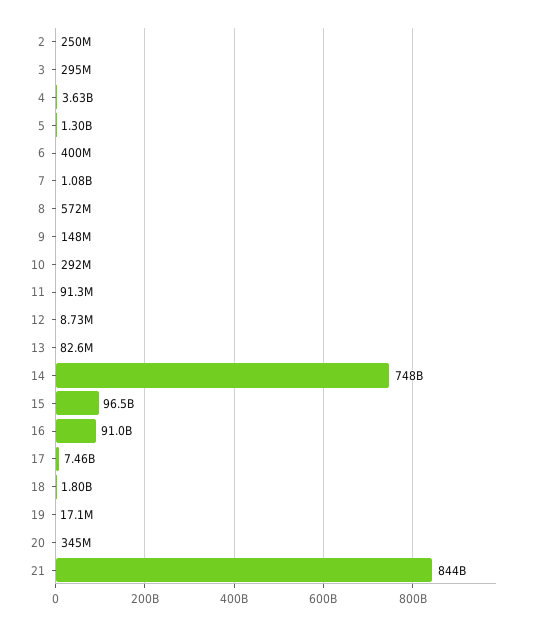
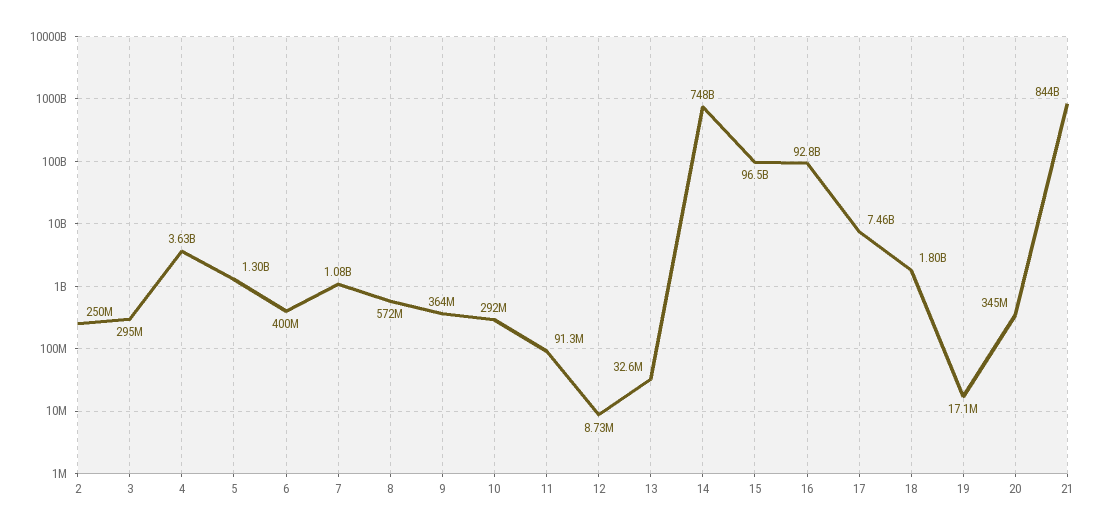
9: 148000000 -> 364000000
13: 82600000 -> 32600000
16: 91000000000 -> 92800000000

